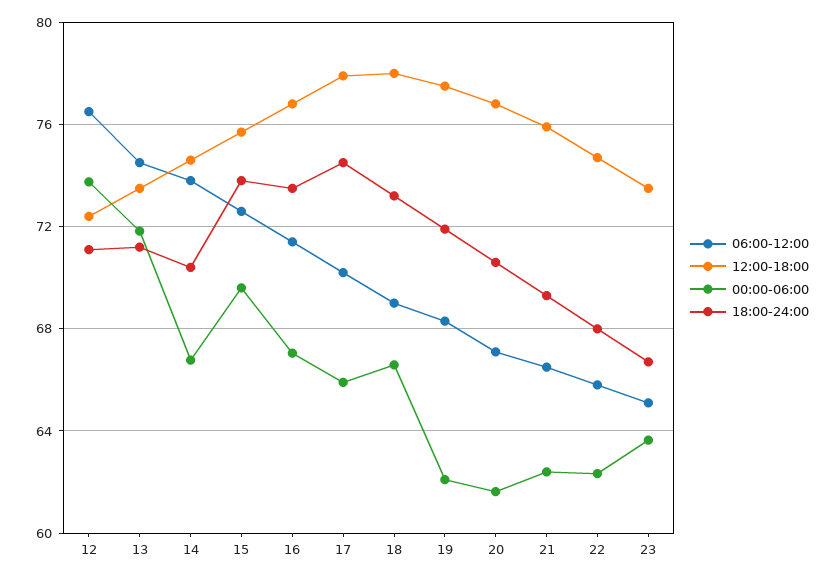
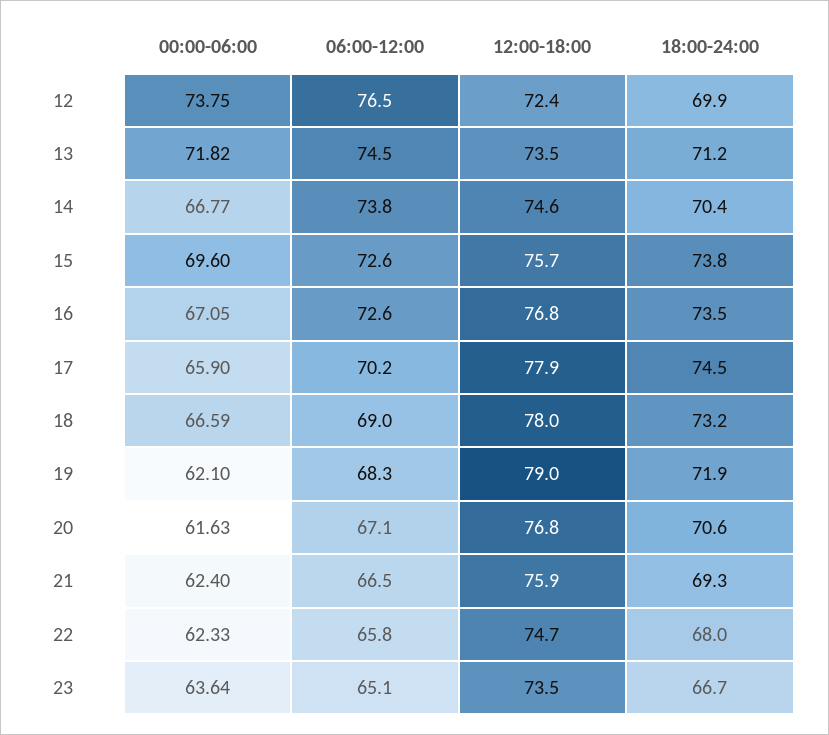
18:00-24:00, 12: 71 -> 69.9
06:00-12:00, 16: 71.5 -> 72.6
12:00-18:00, 19: 77.5 -> 79

